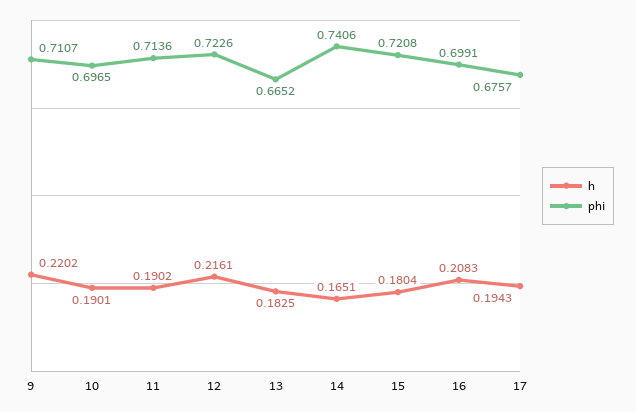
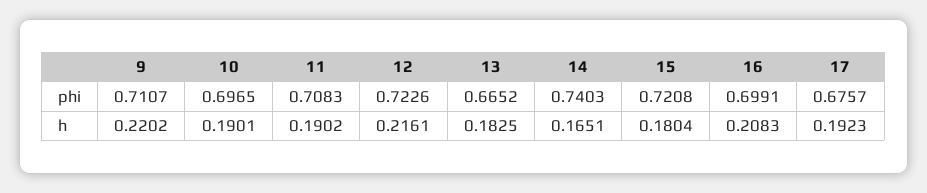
phi, 11: 0.7136 -> 0.7083
phi, 14: 0.7406 -> 0.7403
h, 17: 0.1943 -> 0.1923

